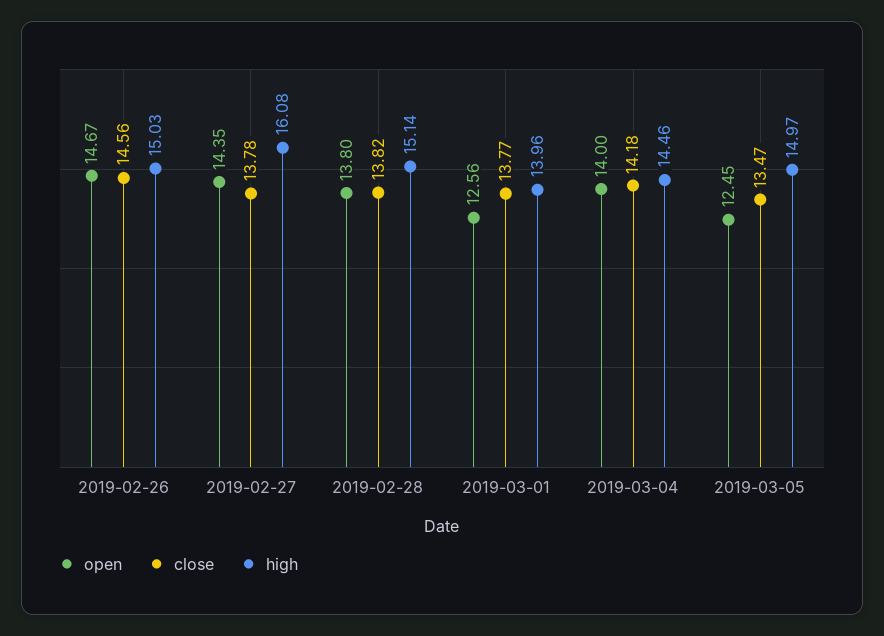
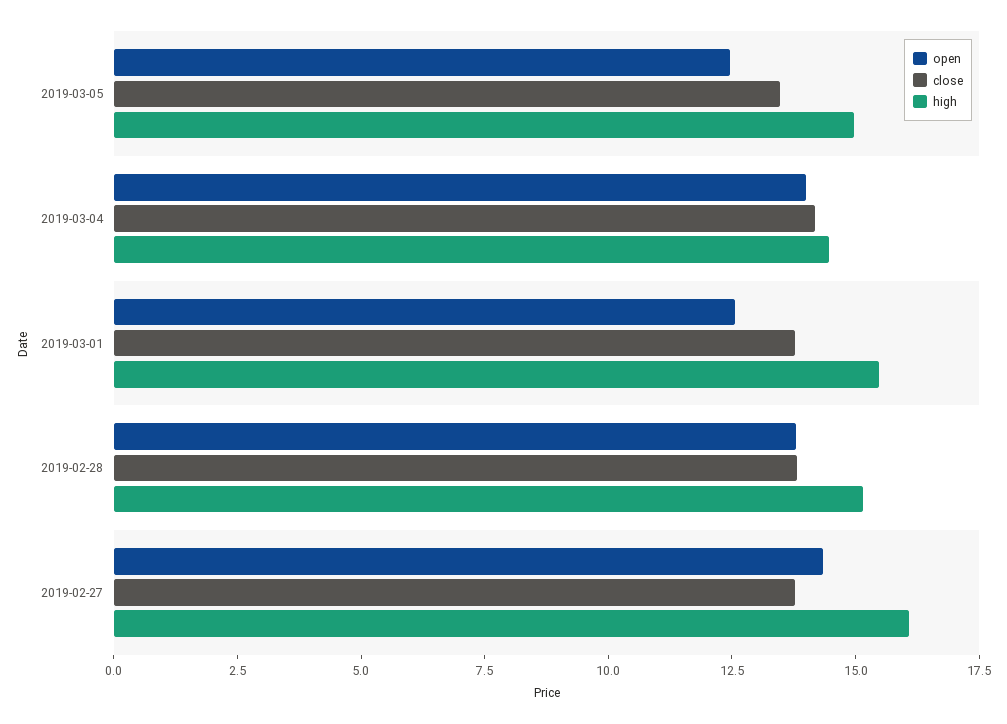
open, 2019-02-26: 14.67 -> none
close, 2019-02-26: 14.56 -> none
high, 2019-02-26: 15.03 -> none
high, 2019-03-01: 13.96 -> 15.5

